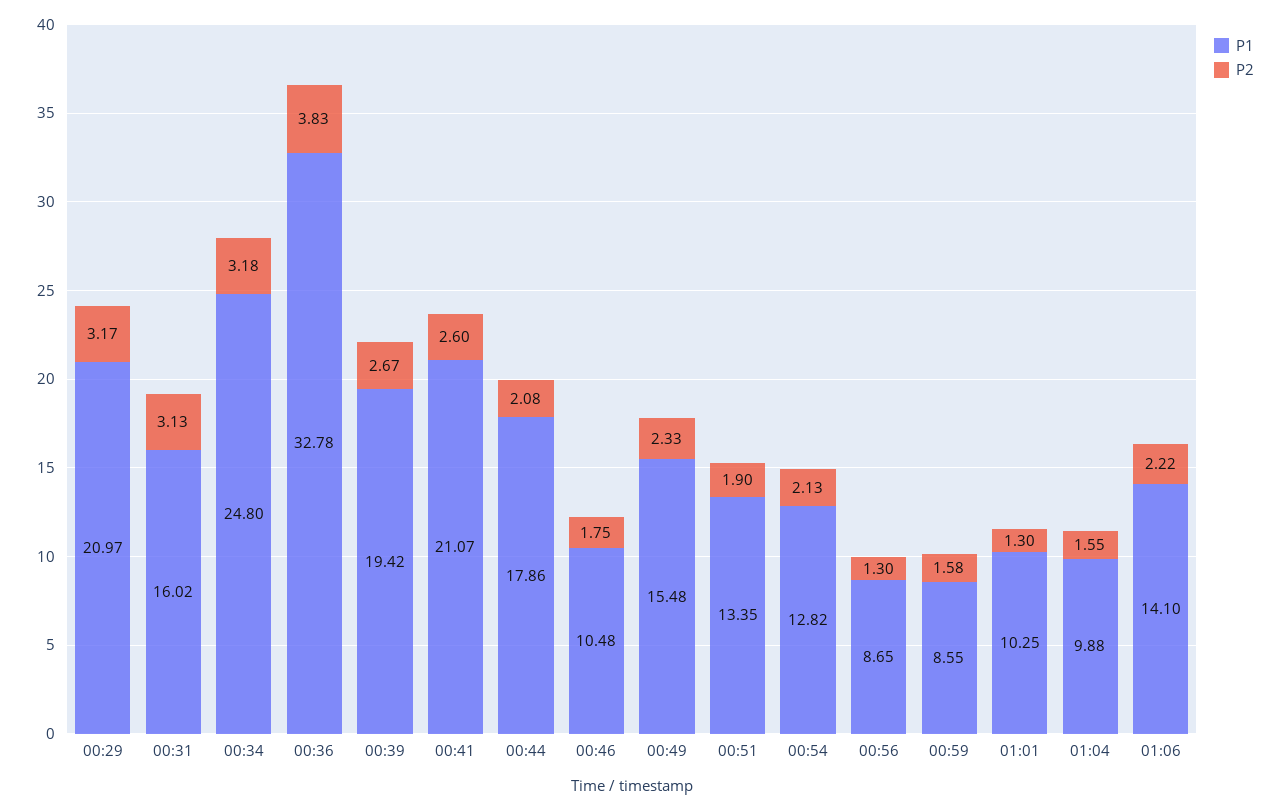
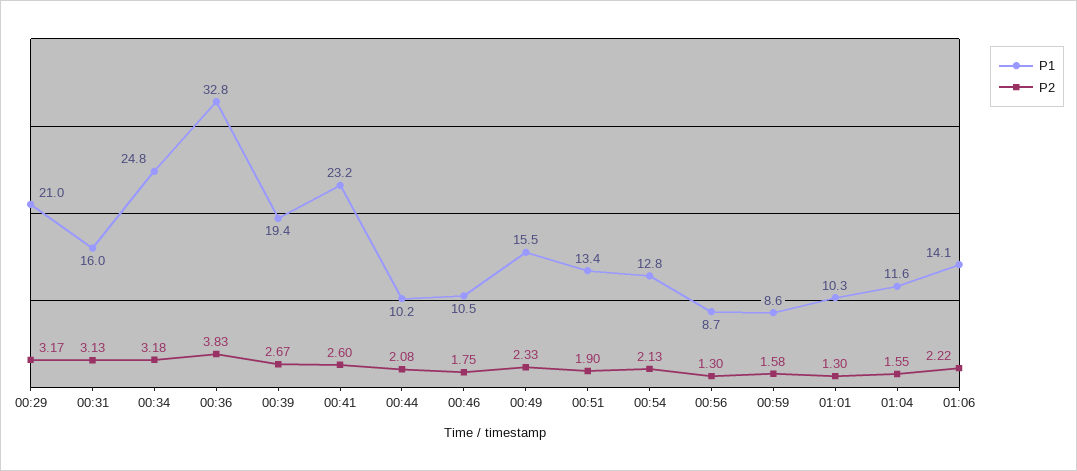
P1, 00:41: 21.07 -> 23.2
P1, 00:44: 17.86 -> 10.2
P1, 01:04: 9.88 -> 11.6

